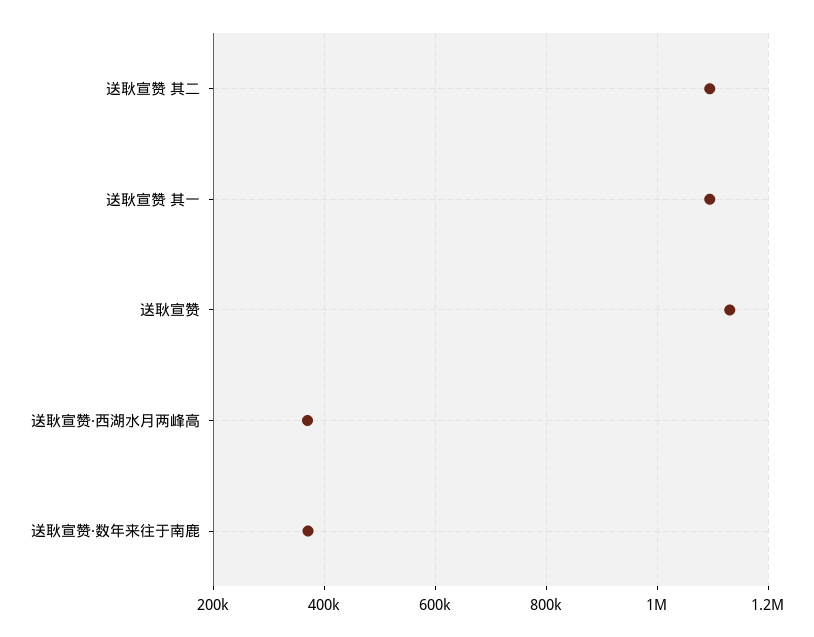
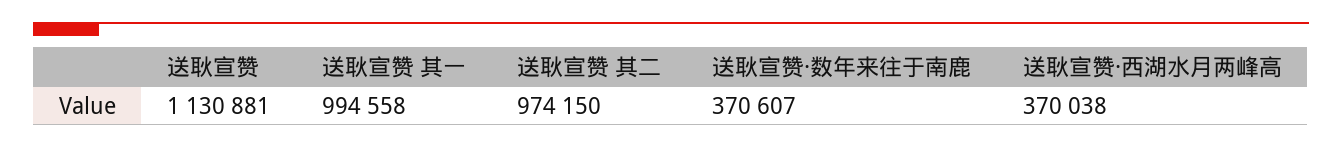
送耿宣赞 其二: 1100000 -> 974150
送耿宣赞 其一: 1100000 -> 994558

